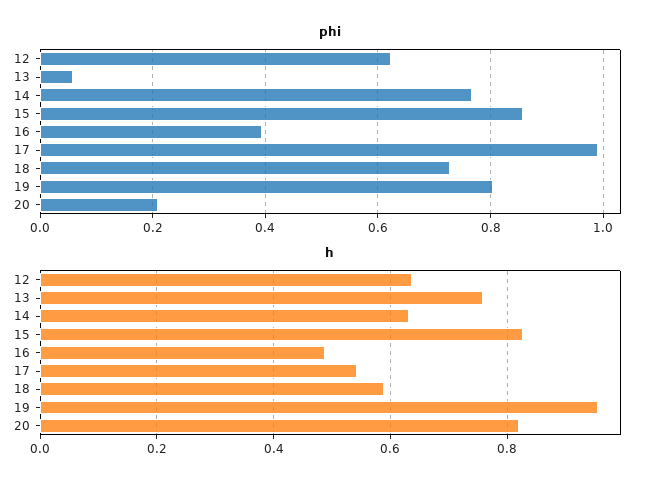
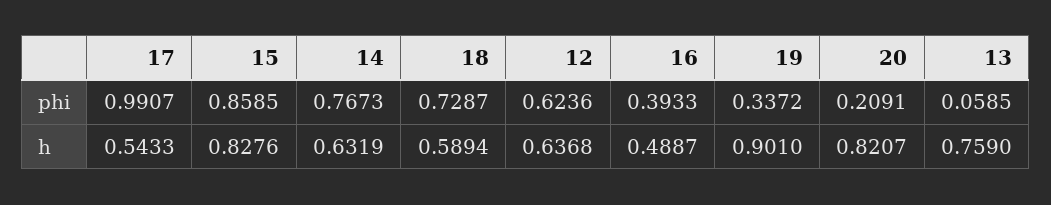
phi, 19: 0.8 -> 0.3372
h, 19: 0.96 -> 0.901

